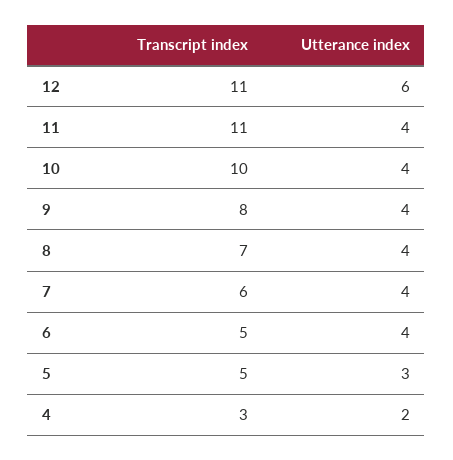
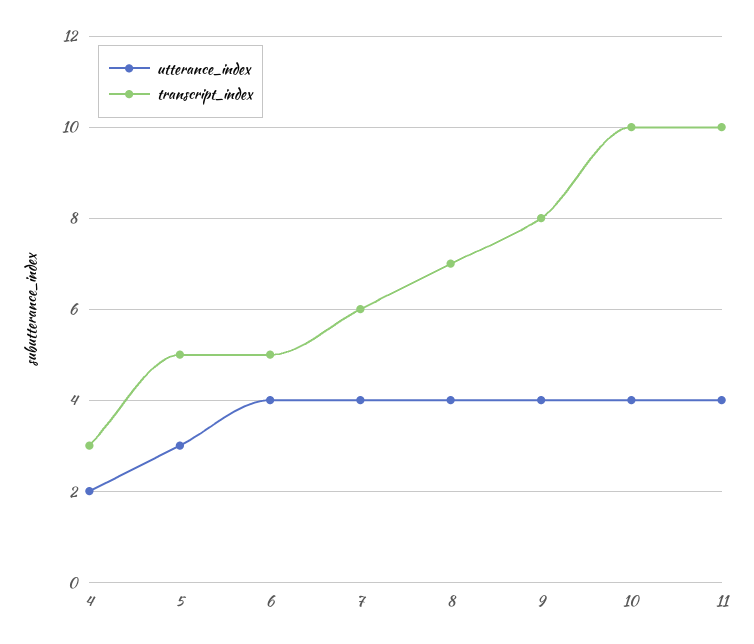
Transcript index, 12: 11 -> none
Utterance index, 12: 6 -> none
Transcript index, 11: 11 -> 10

